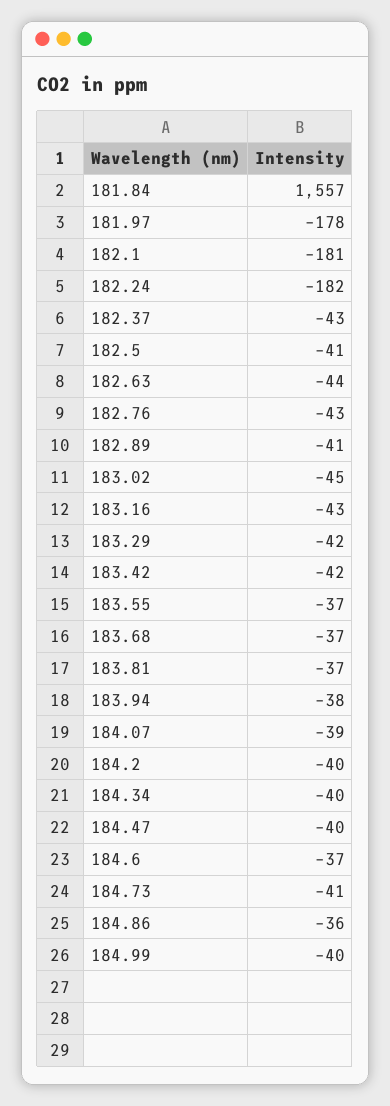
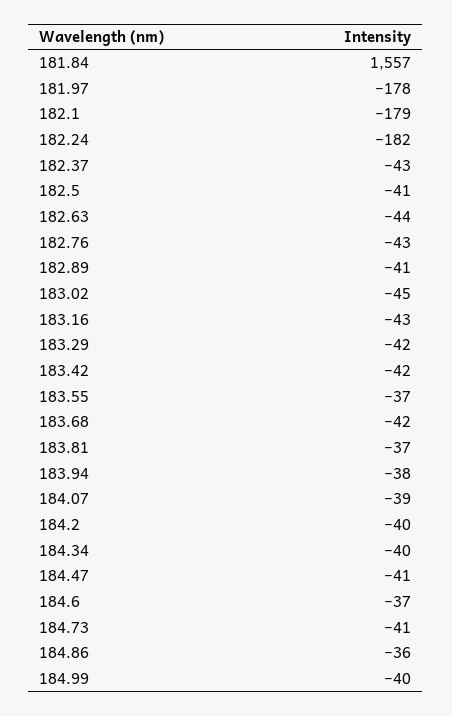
182.1: -181 -> -179
183.68: -37 -> -42
184.47: -40 -> -41

